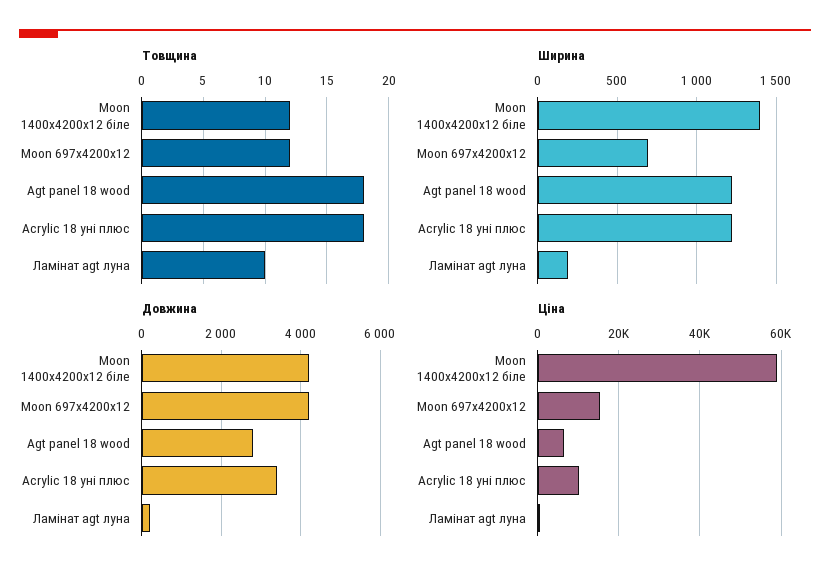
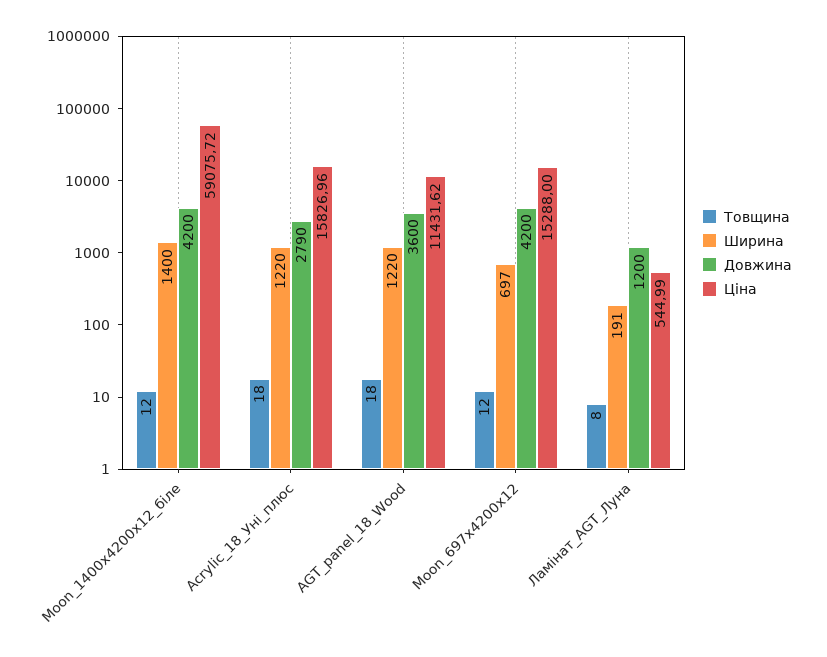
Товщина, Ламінат agt луна: 10 -> 8
Довжина, Agt panel 18 wood: 2800 -> 3600
Довжина, Acrylic 18 уні плюс: 3400 -> 2790
Довжина, Ламінат agt луна: 200 -> 1200
Ціна, Agt panel 18 wood: 6000 -> 11431.62
Ціна, Acrylic 18 уні плюс: 10000 -> 15826.96

